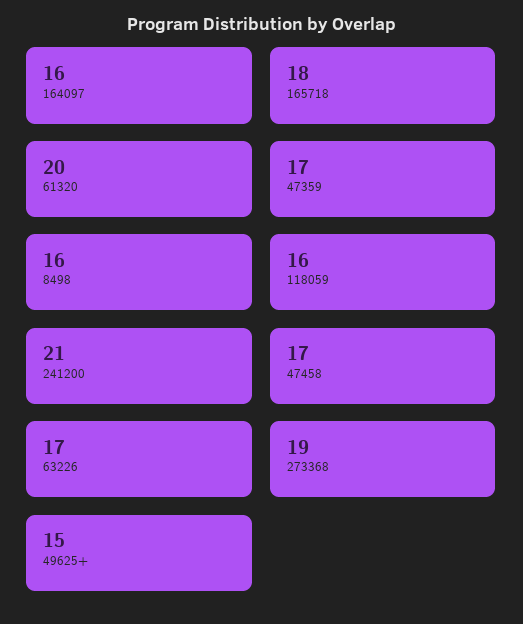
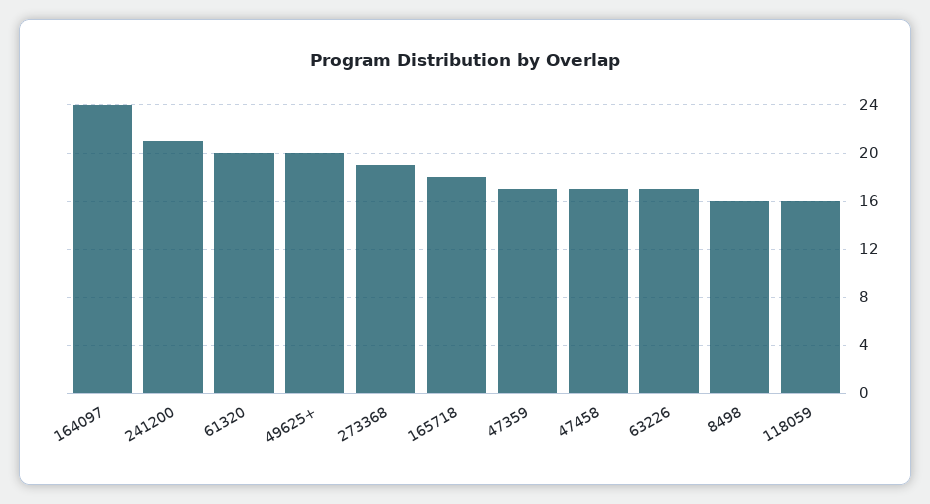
164097: 16 -> 24
49625+: 15 -> 20

